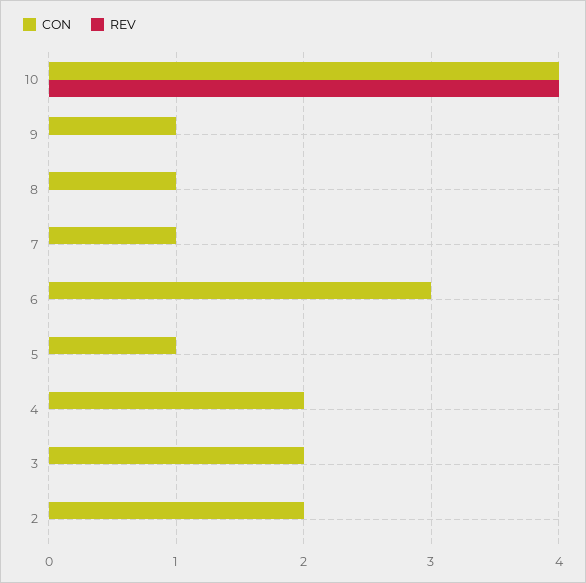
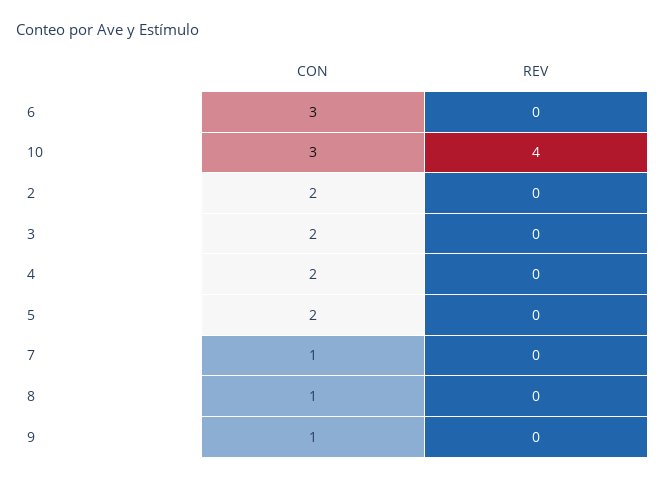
CON, 10: 4 -> 3
CON, 5: 1 -> 2

